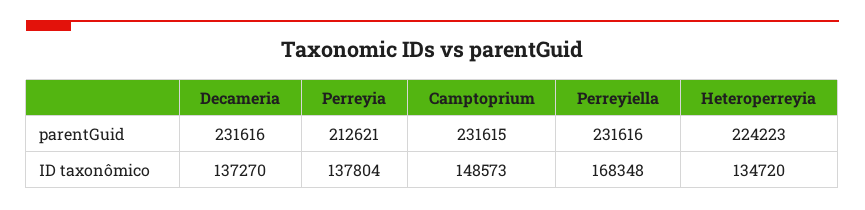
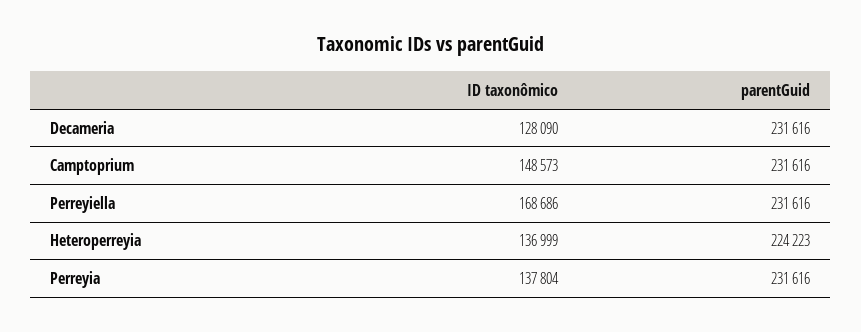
Perreyia, parentGuid: 212621 -> 231616
Camptoprium, parentGuid: 231615 -> 231616
Decameria, ID taxonômico: 137270 -> 128090
Perreyiella, ID taxonômico: 168348 -> 168686
Heteroperreyia, ID taxonômico: 134720 -> 136999

